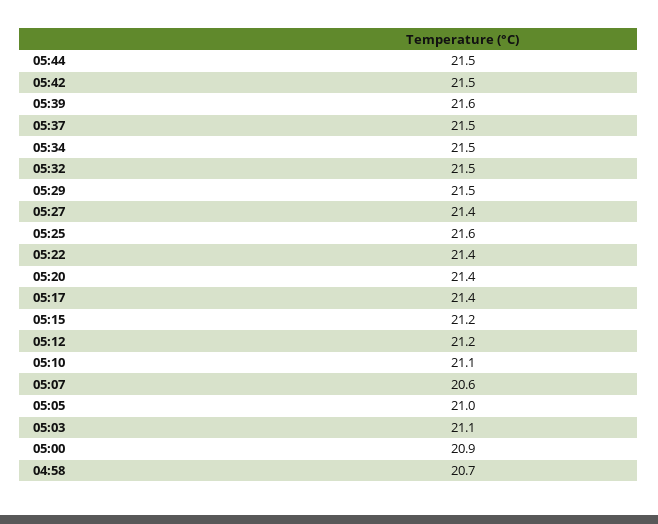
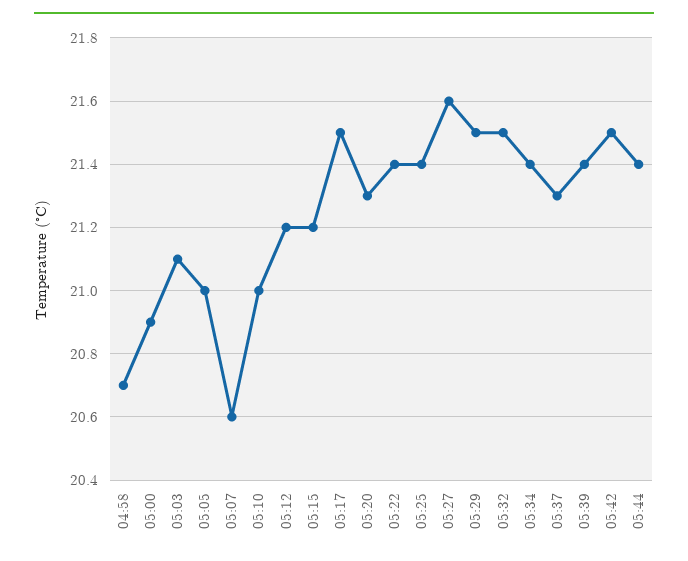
05:44: 21.5 -> 21.4
05:39: 21.6 -> 21.4
05:37: 21.5 -> 21.3
05:34: 21.5 -> 21.4
05:27: 21.4 -> 21.6
05:25: 21.6 -> 21.4
05:20: 21.4 -> 21.3
05:17: 21.4 -> 21.5
05:10: 21.1 -> 21

